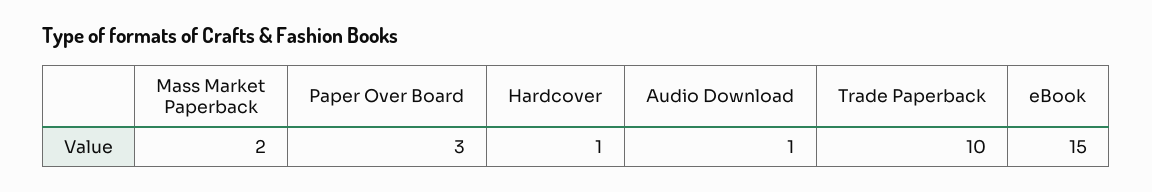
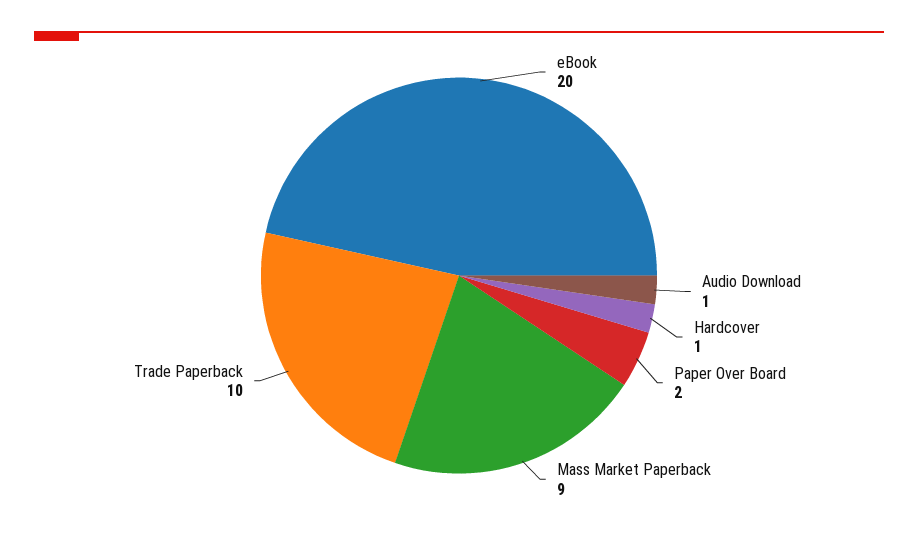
Mass Market Paperback: 2 -> 9
Paper Over Board: 3 -> 2
eBook: 15 -> 20

